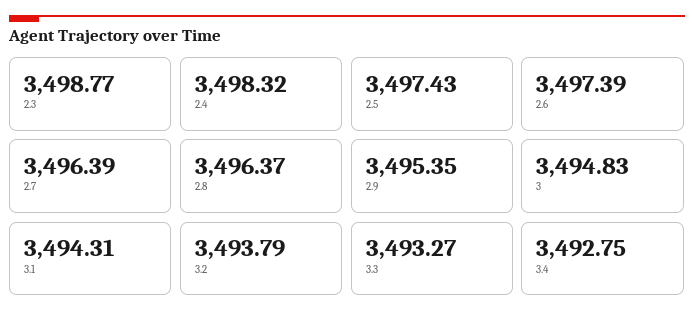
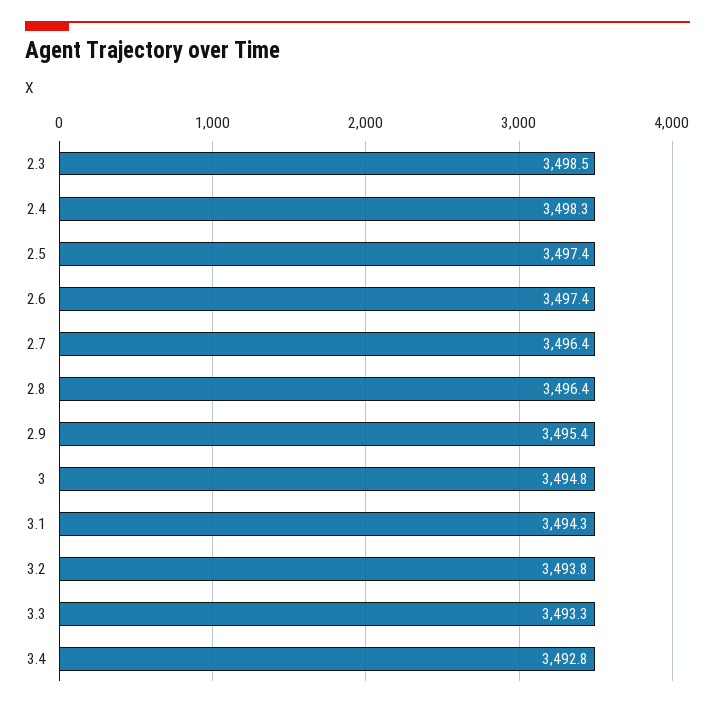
2.3: 3498.77 -> 3498.5

